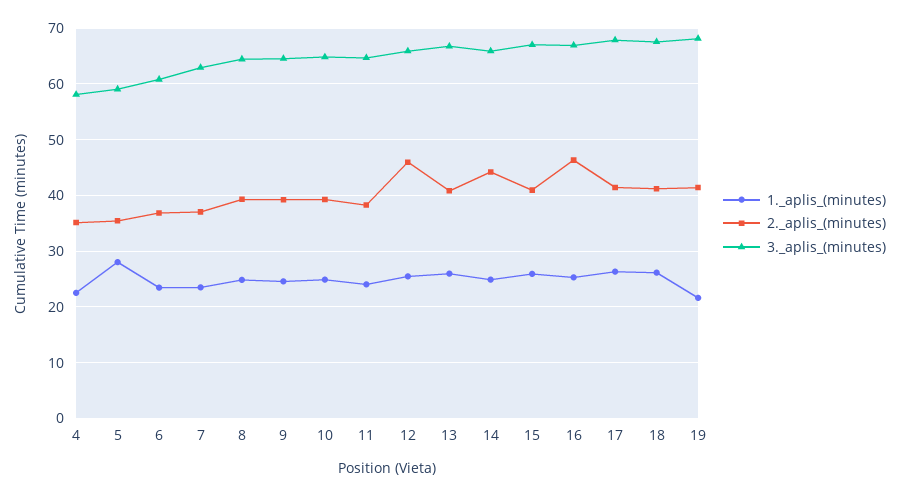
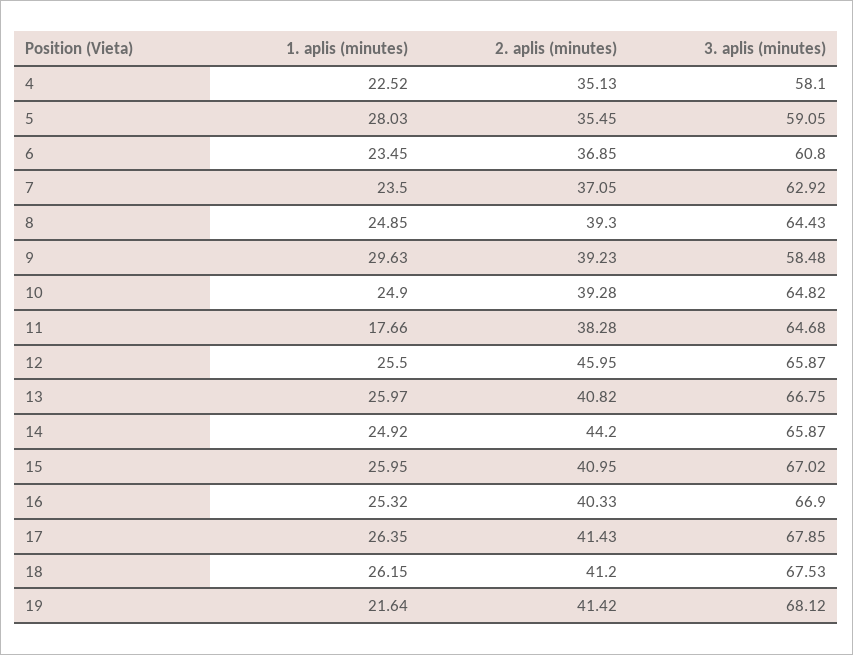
1._aplis_(minutes), 9: 24 -> 29.63
3._aplis_(minutes), 9: 64 -> 58.48
1._aplis_(minutes), 11: 24 -> 17.66
2._aplis_(minutes), 16: 46 -> 40.33

